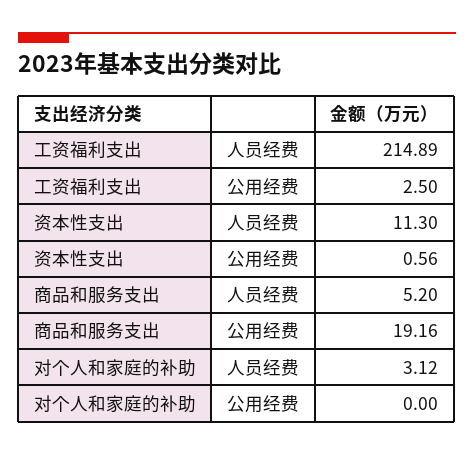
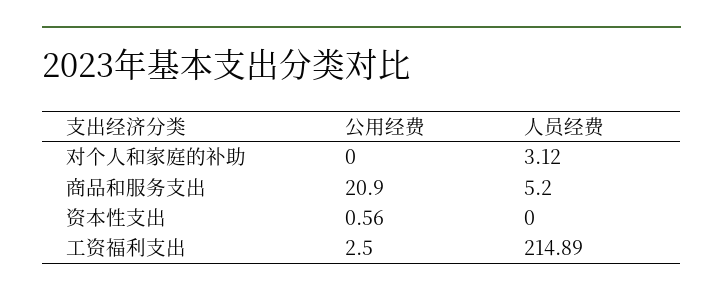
资本性支出, 人员经费: 11.3 -> 0
商品和服务支出, 公用经费: 19.16 -> 20.9

